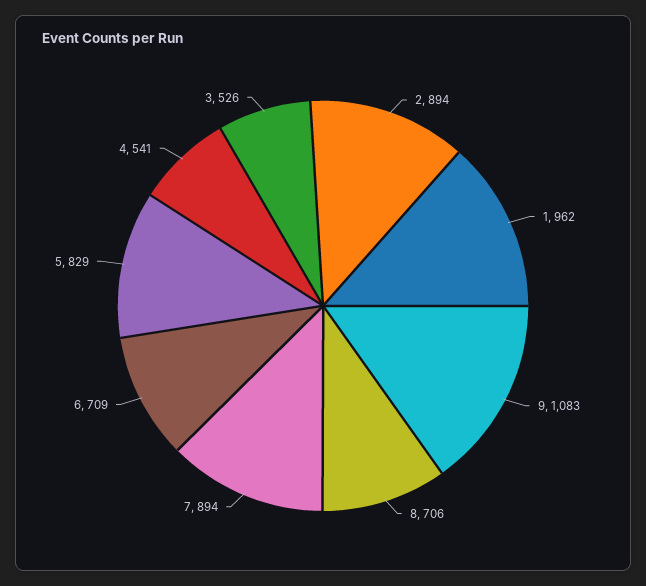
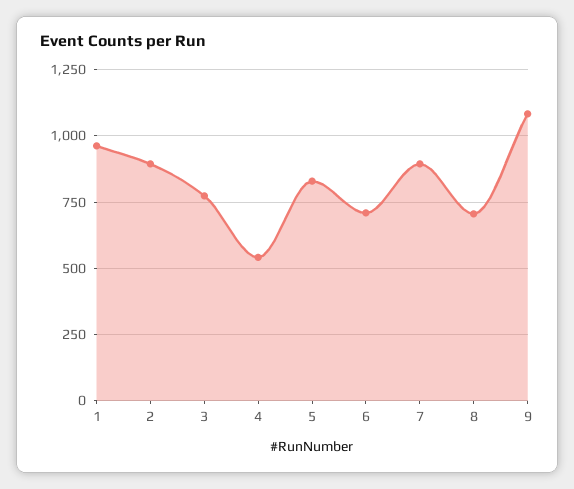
3: 526 -> 775

